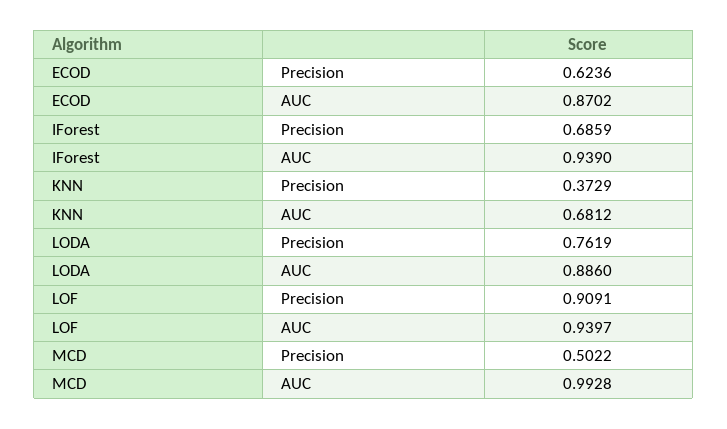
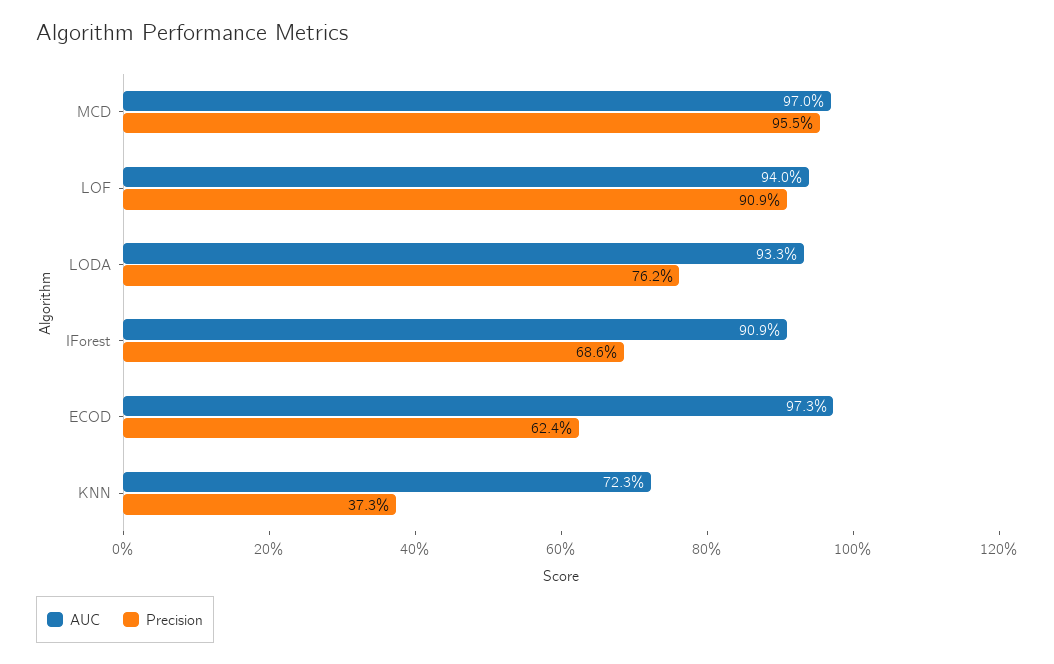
AUC, ECOD: 0.8702 -> 0.973
AUC, IForest: 0.939 -> 0.909
AUC, KNN: 0.6812 -> 0.723
AUC, LODA: 0.886 -> 0.933
Precision, MCD: 0.5022 -> 0.955
AUC, MCD: 0.9928 -> 0.97

